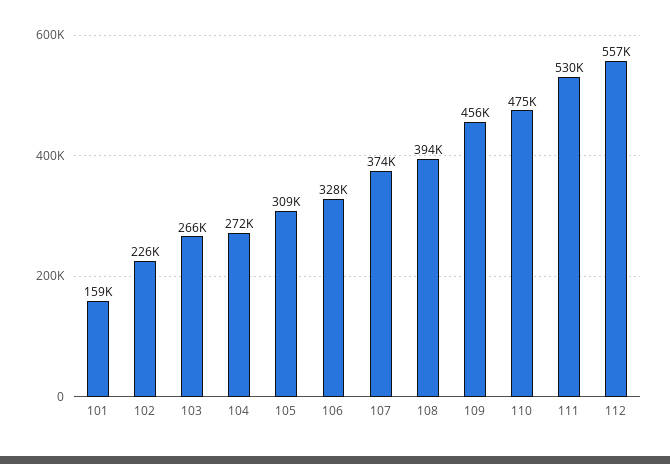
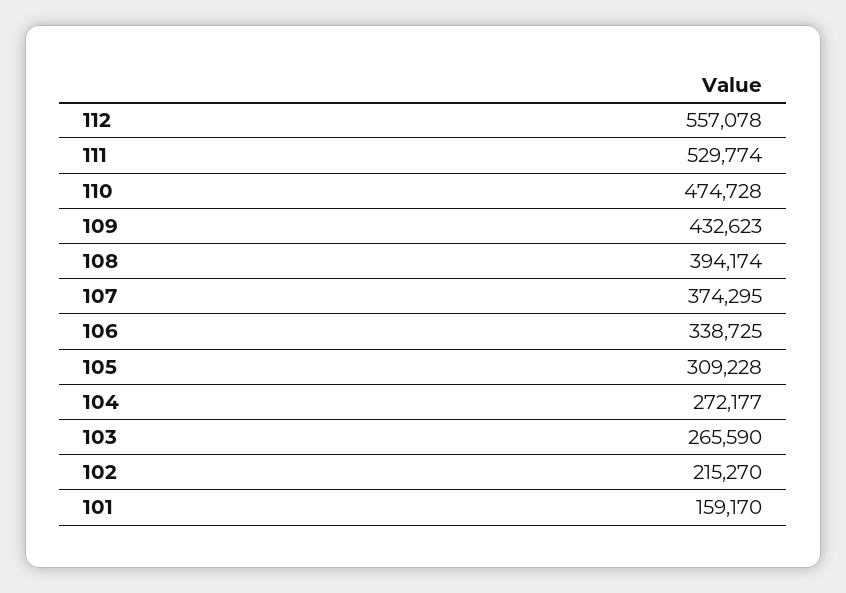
102: 226000 -> 215270
106: 328000 -> 338725
109: 456000 -> 432623

